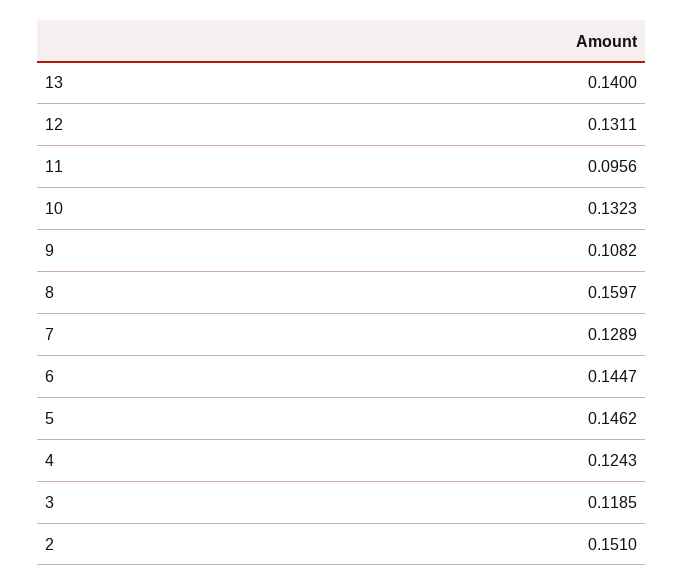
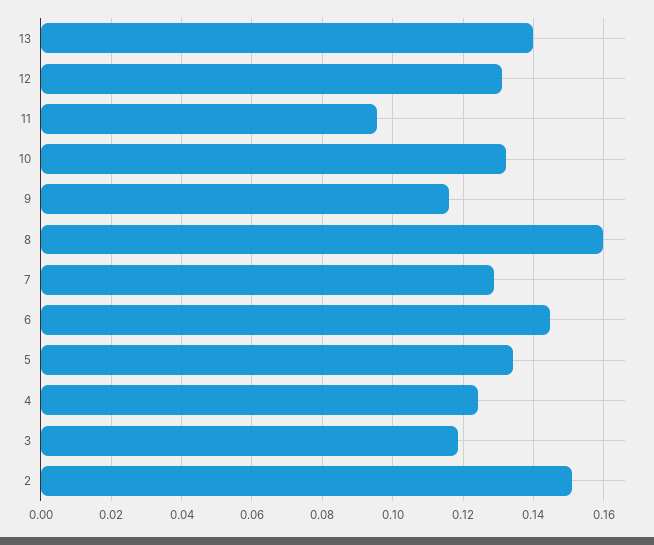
9: 0.1082 -> 0.116
5: 0.1462 -> 0.134

